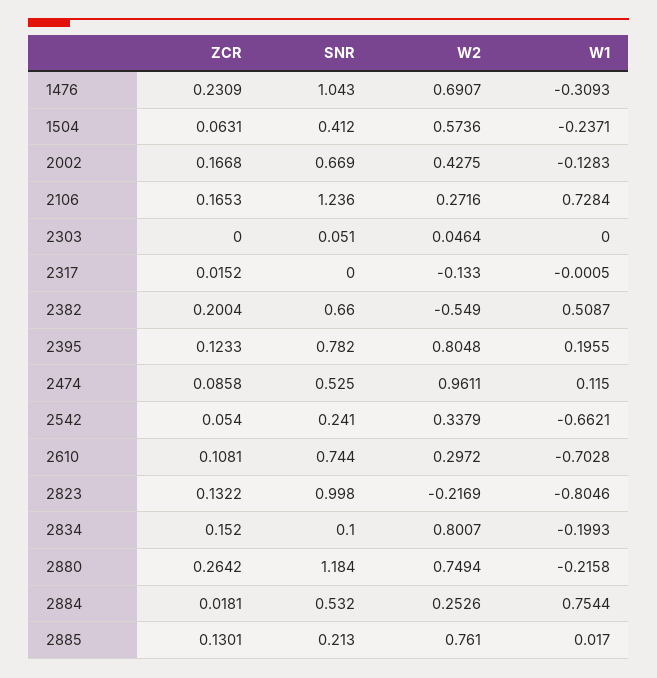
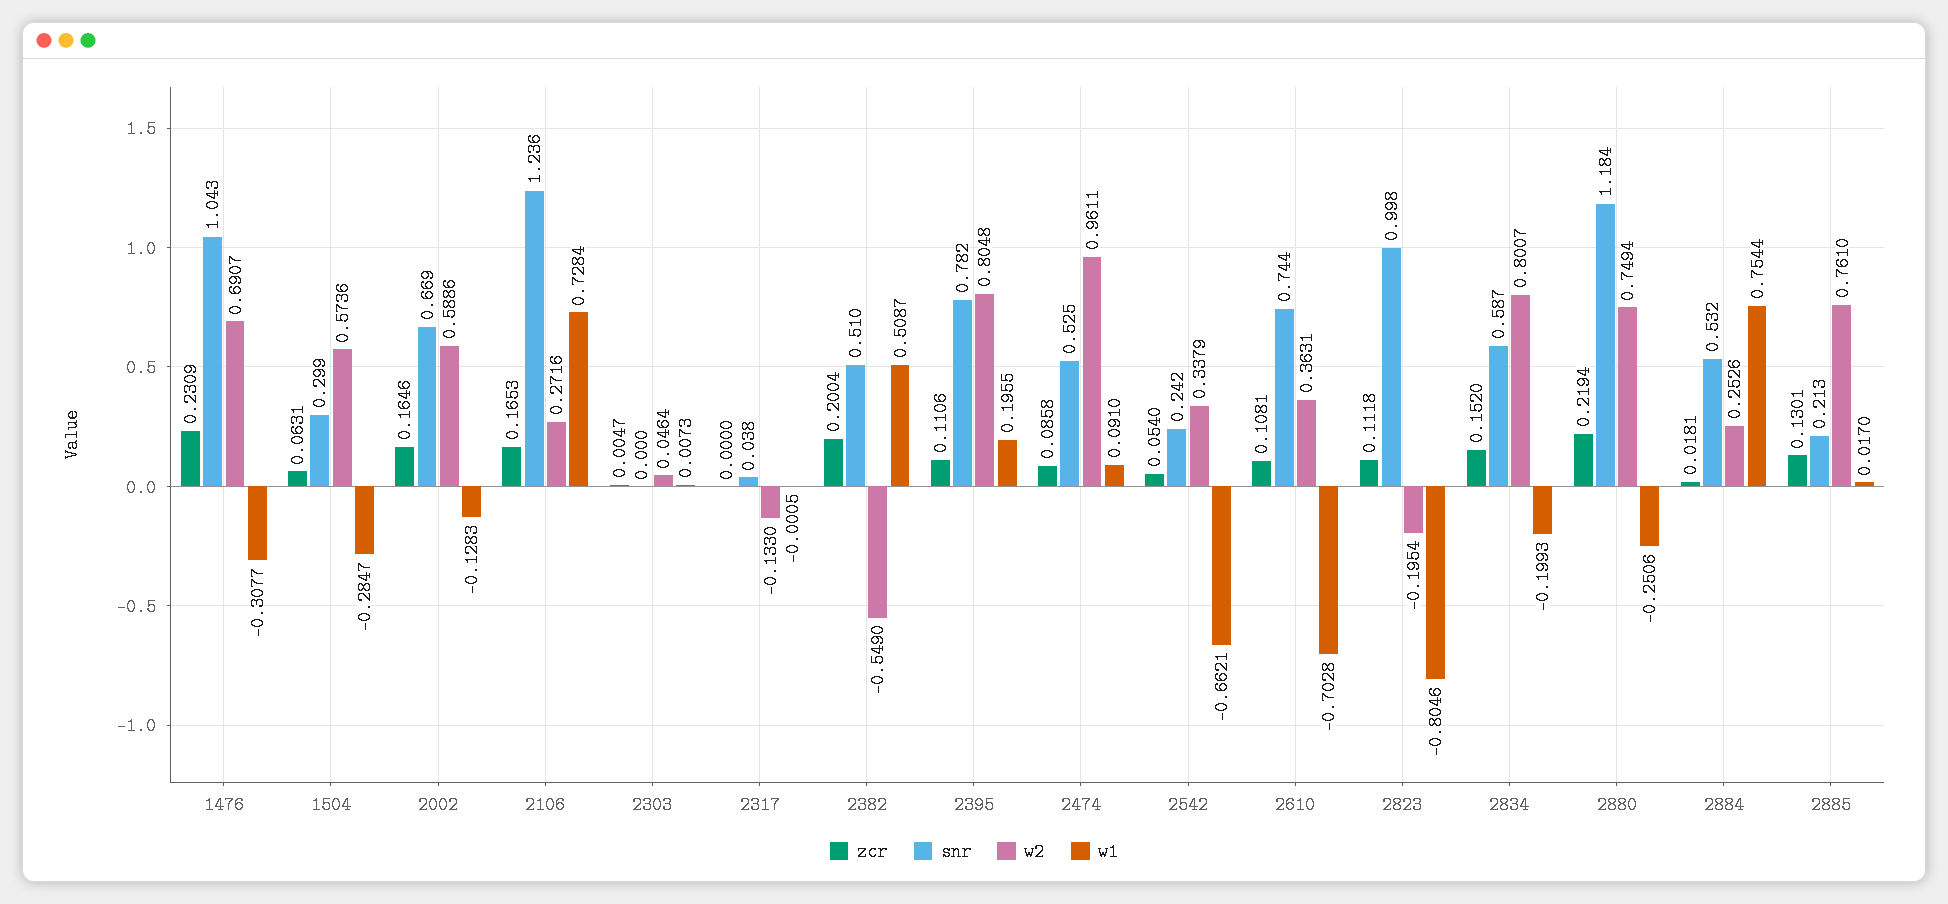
W1, 1476: -0.3093 -> -0.3077
SNR, 1504: 0.412 -> 0.299
W1, 1504: -0.2371 -> -0.2847
ZCR, 2002: 0.1668 -> 0.1646
W2, 2002: 0.4275 -> 0.5886
ZCR, 2303: 0 -> 0.0047
SNR, 2303: 0.051 -> 0
W1, 2303: 0 -> 0.0073
ZCR, 2317: 0.0152 -> 0
SNR, 2317: 0 -> 0.038
SNR, 2382: 0.66 -> 0.51
ZCR, 2395: 0.1233 -> 0.1106
W1, 2474: 0.115 -> 0.091
SNR, 2542: 0.241 -> 0.242
W2, 2610: 0.2972 -> 0.3631
ZCR, 2823: 0.1322 -> 0.1118
W2, 2823: -0.2169 -> -0.1954
SNR, 2834: 0.1 -> 0.587
ZCR, 2880: 0.2642 -> 0.2194
W1, 2880: -0.2158 -> -0.2506

